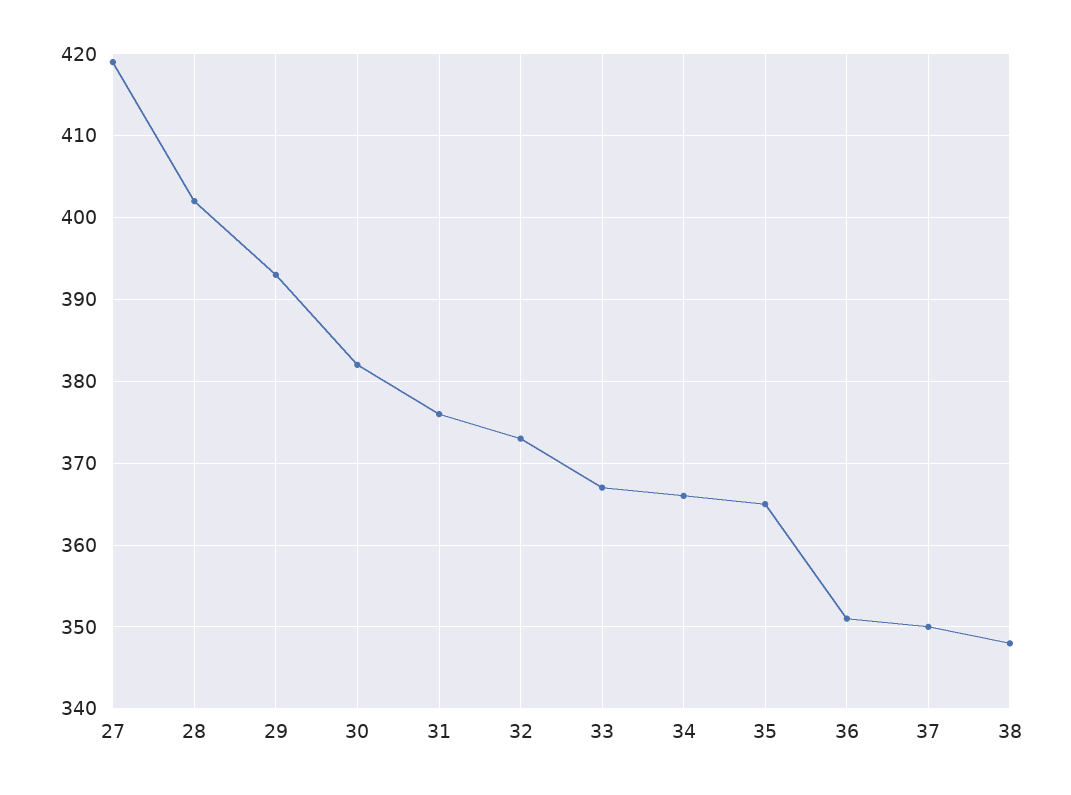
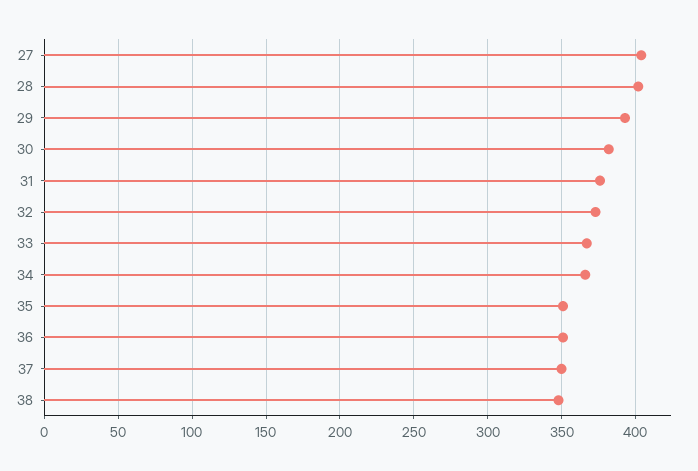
27: 419 -> 405
35: 365 -> 350

